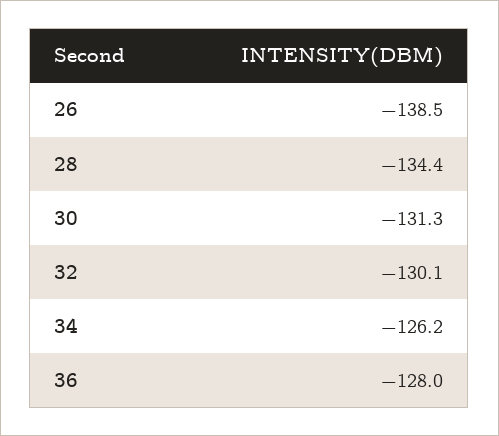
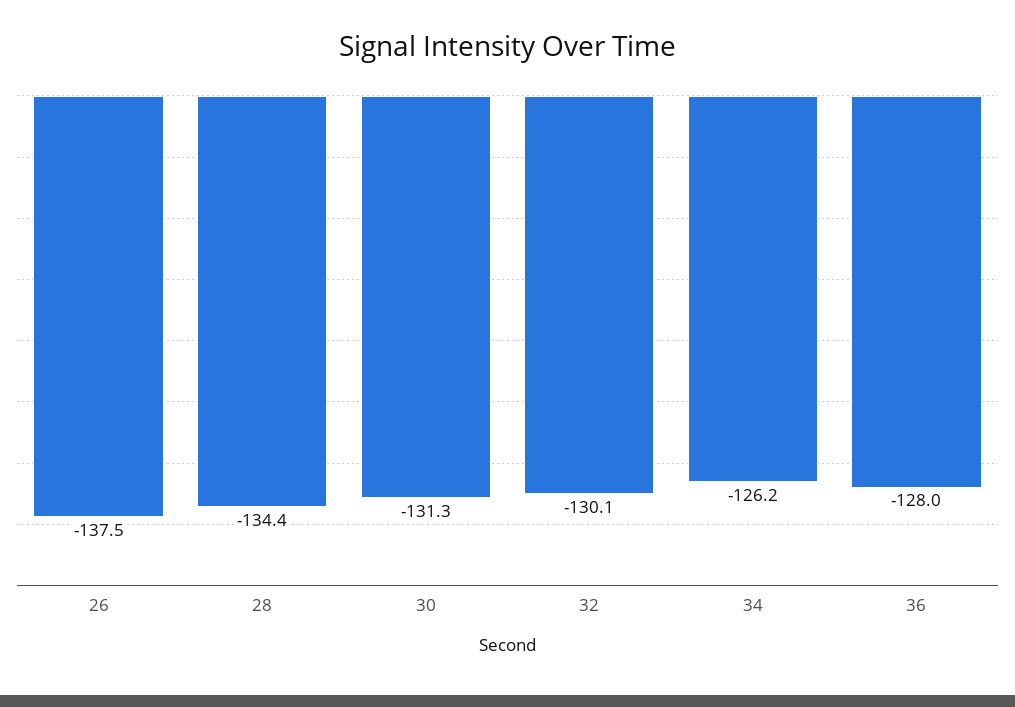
26: -138.5 -> -137.5

